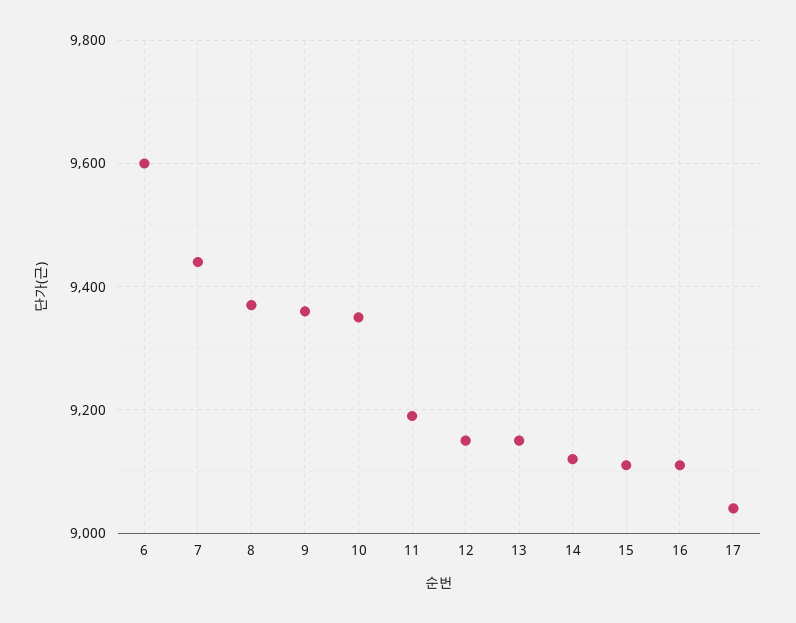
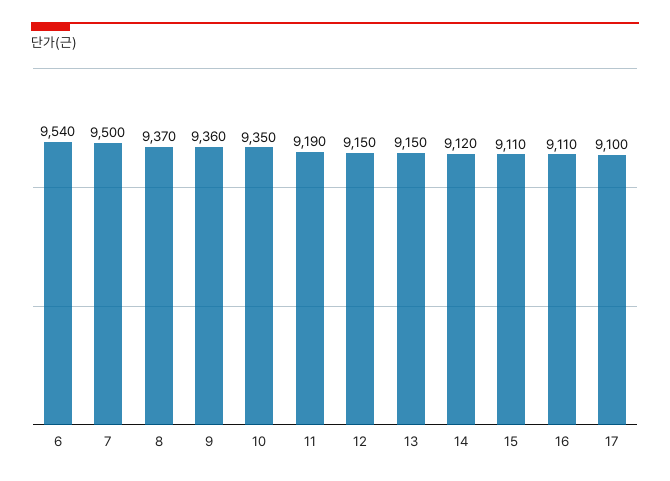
6: 9600 -> 9540
7: 9440 -> 9500
17: 9040 -> 9100

